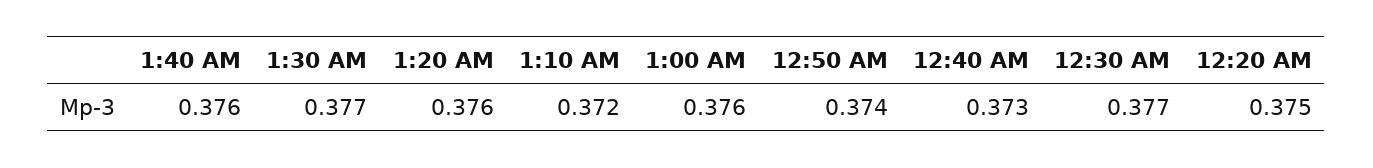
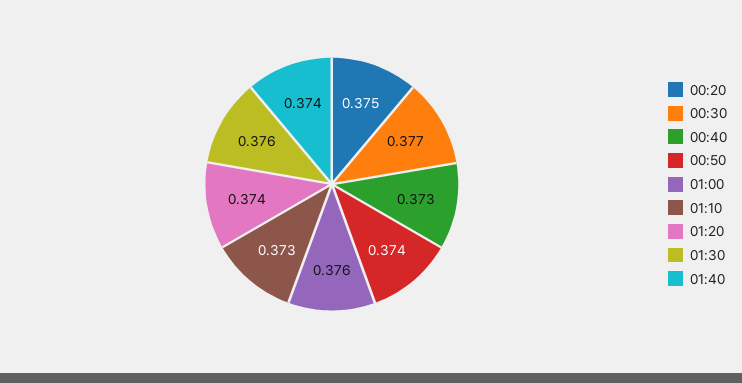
1:40 AM: 0.376 -> 0.374
1:30 AM: 0.377 -> 0.376
1:20 AM: 0.376 -> 0.374
1:10 AM: 0.372 -> 0.373

